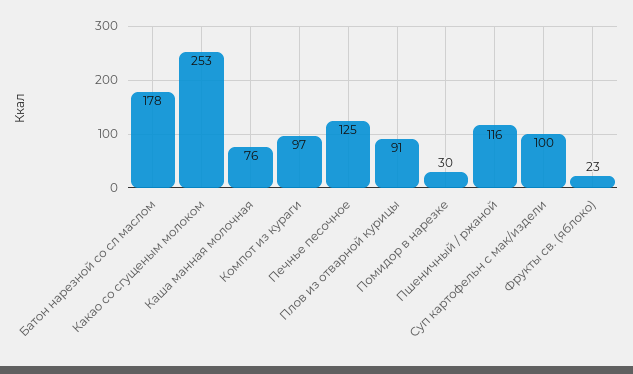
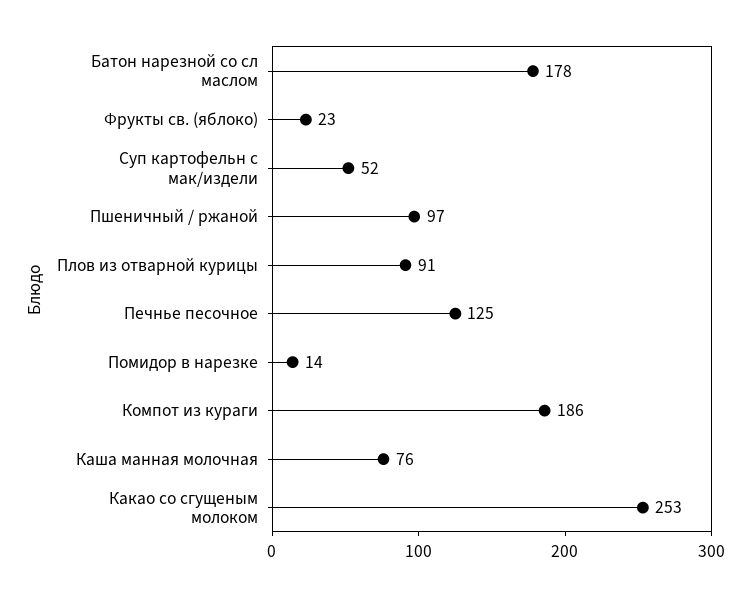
Компот из кураги: 97 -> 186
Помидор в нарезке: 30 -> 14
Пшеничный / ржаной: 116 -> 97
Суп картофельн с мак/издели: 100 -> 52

